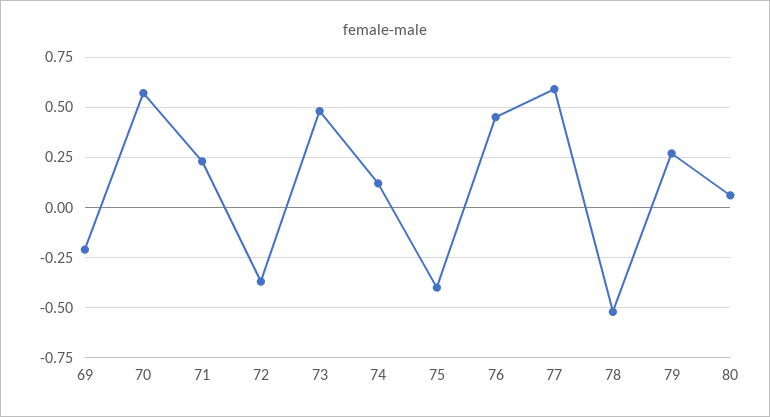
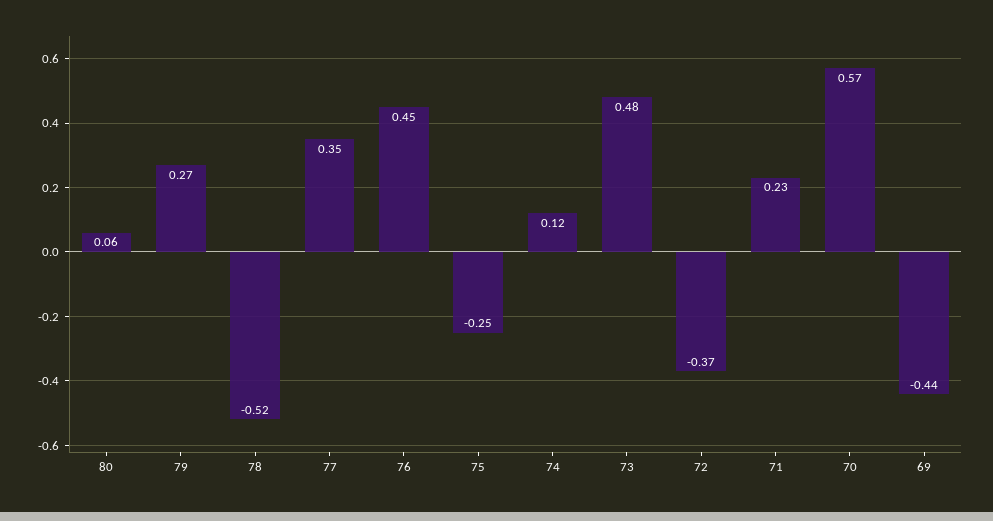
69: -0.2 -> -0.44
75: -0.4 -> -0.25
77: 0.6 -> 0.35

